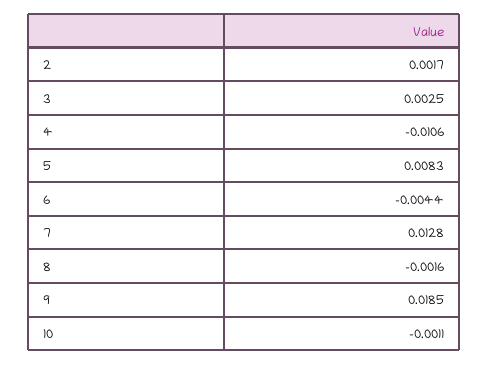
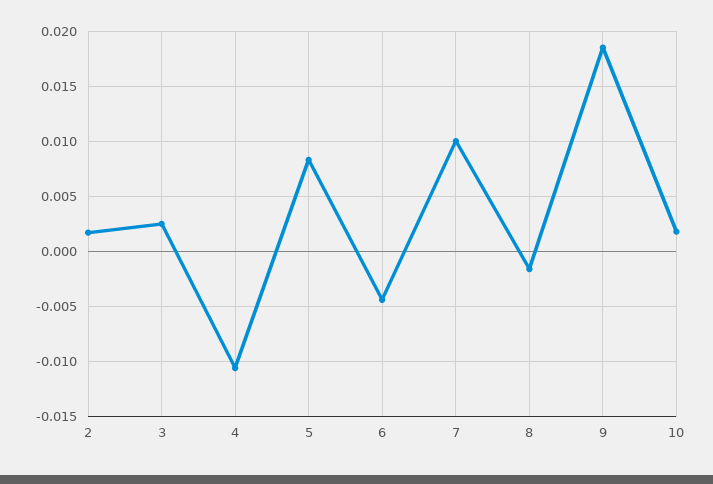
7: 0.0128 -> 0.01
10: -0.0011 -> 0.002

